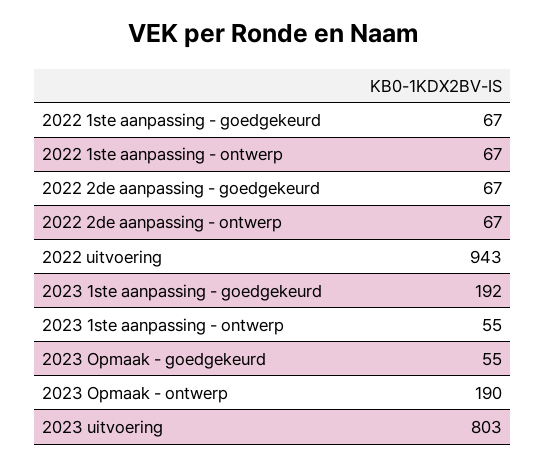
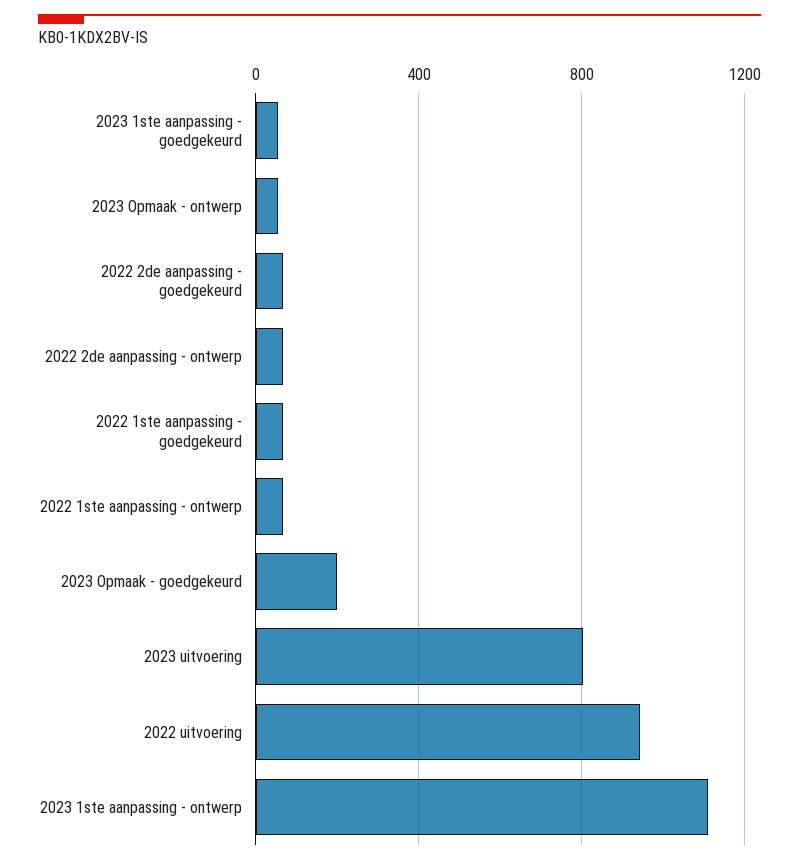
2023 1ste aanpassing - goedgekeurd: 192 -> 50
2023 1ste aanpassing - ontwerp: 55 -> 1100
2023 Opmaak - goedgekeurd: 55 -> 200
2023 Opmaak - ontwerp: 190 -> 50

